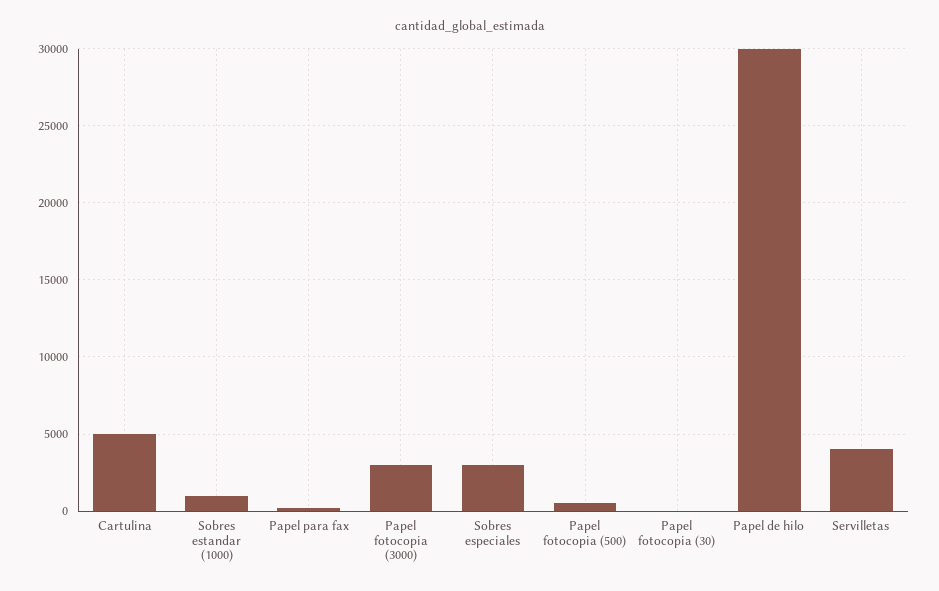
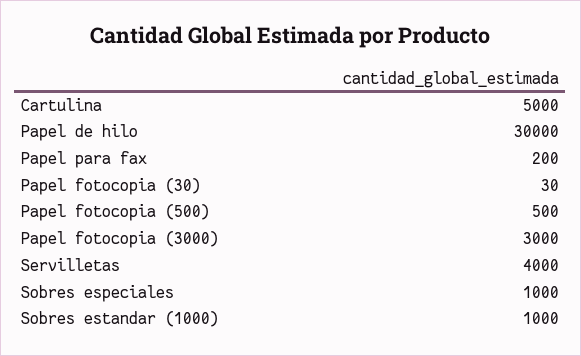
Sobres especiales: 3000 -> 1000

